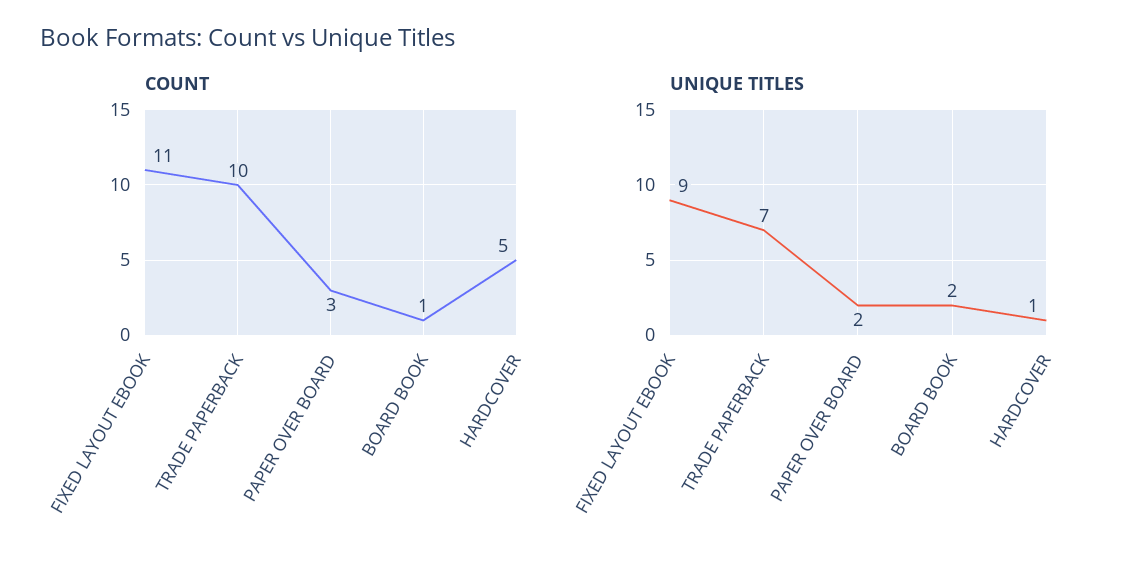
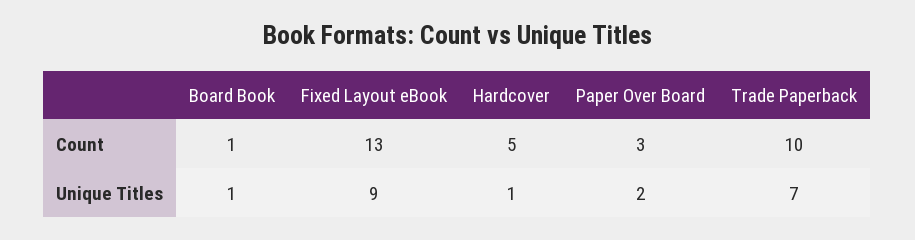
COUNT, FIXED LAYOUT EBOOK: 11 -> 13
UNIQUE TITLES, BOARD BOOK: 2 -> 1

